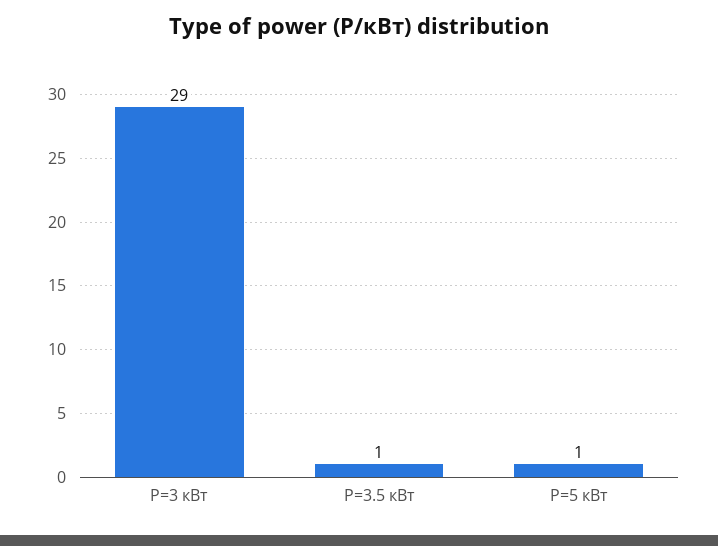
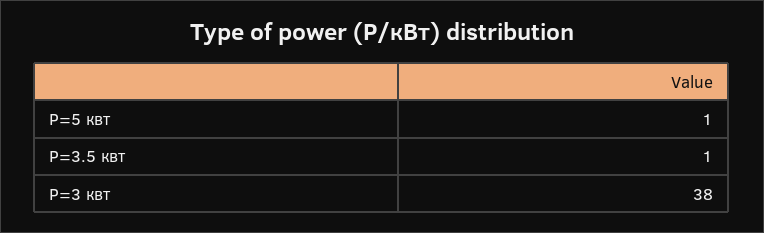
P=3 кВт: 29 -> 38

